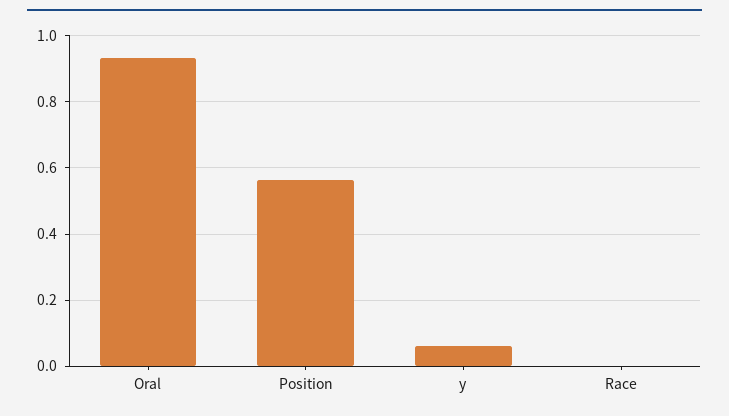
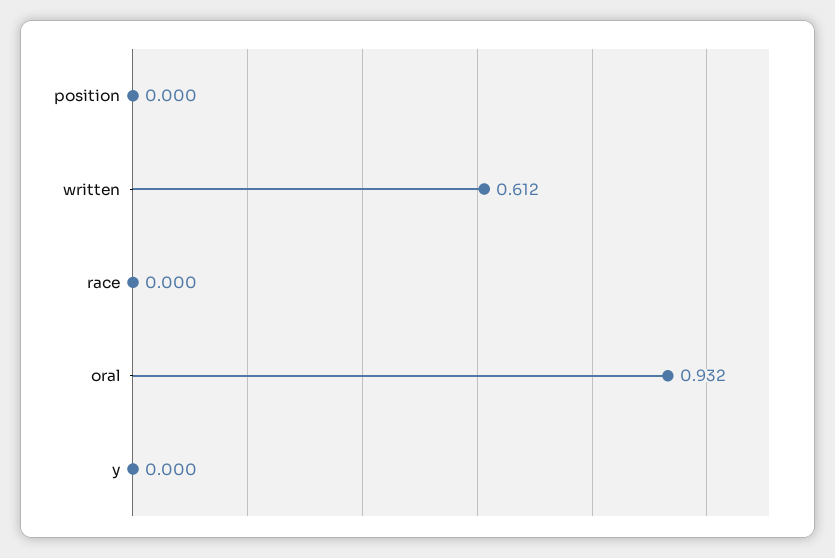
Position: 0.56 -> 0
y: 0.06 -> 0
written: none -> 0.612

